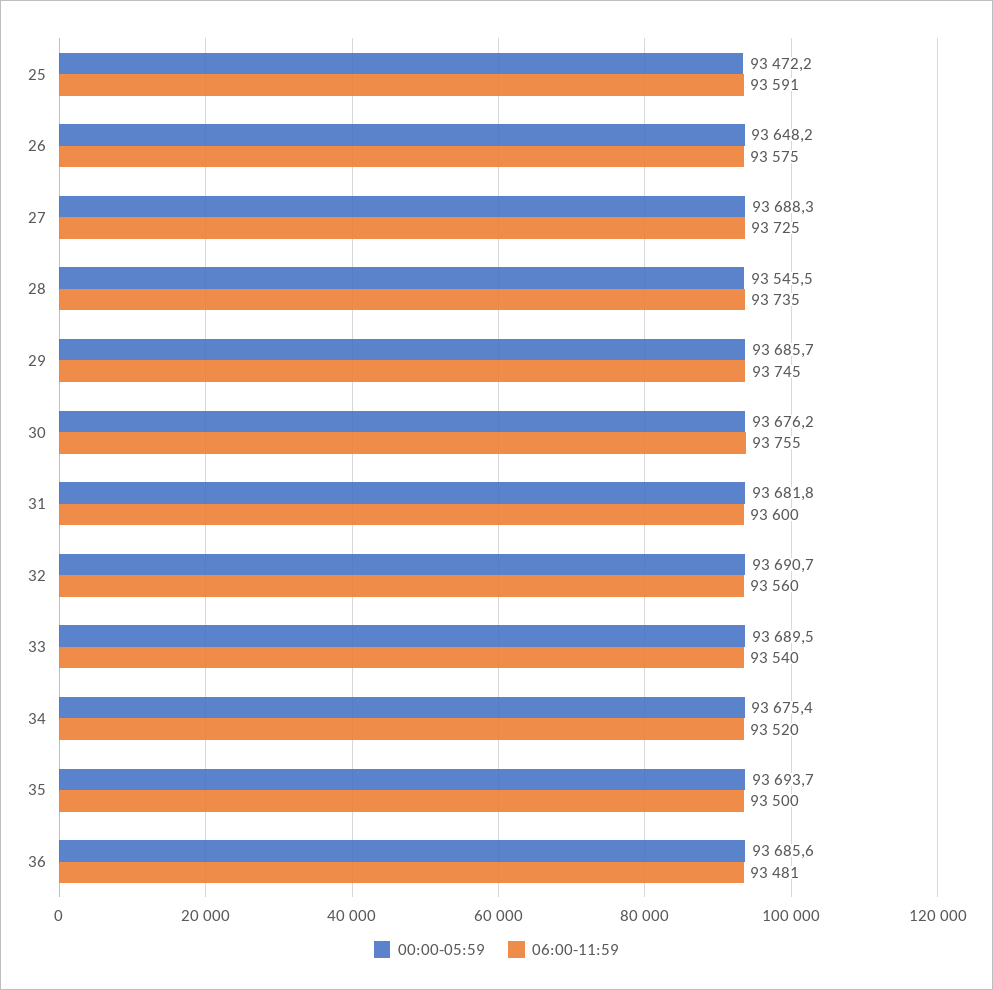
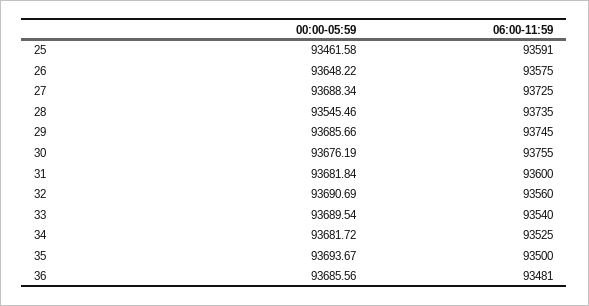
00:00-05:59, 25: 93472.2 -> 93461.58
00:00-05:59, 34: 93675.4 -> 93681.72
06:00-11:59, 34: 93520 -> 93525

